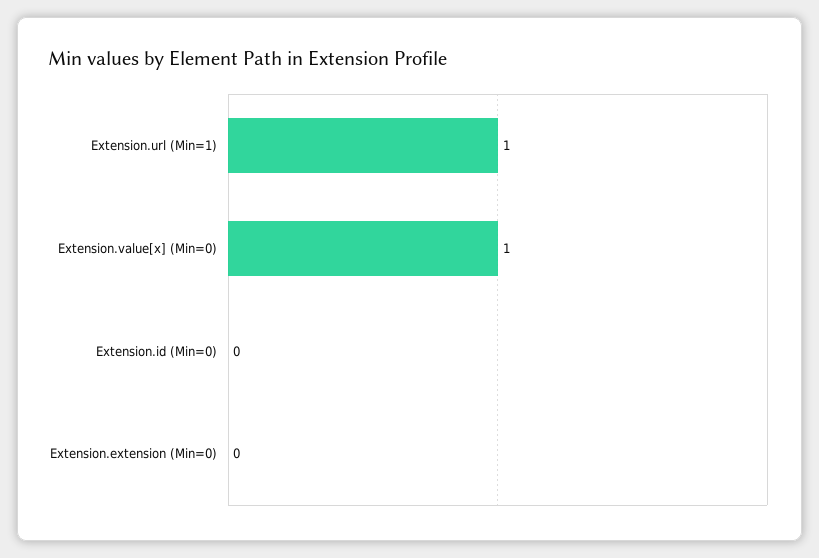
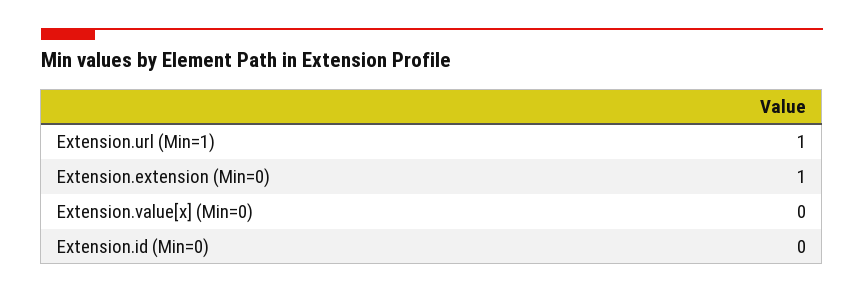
Extension.value[x] (Min=0): 1 -> 0
Extension.extension (Min=0): 0 -> 1

